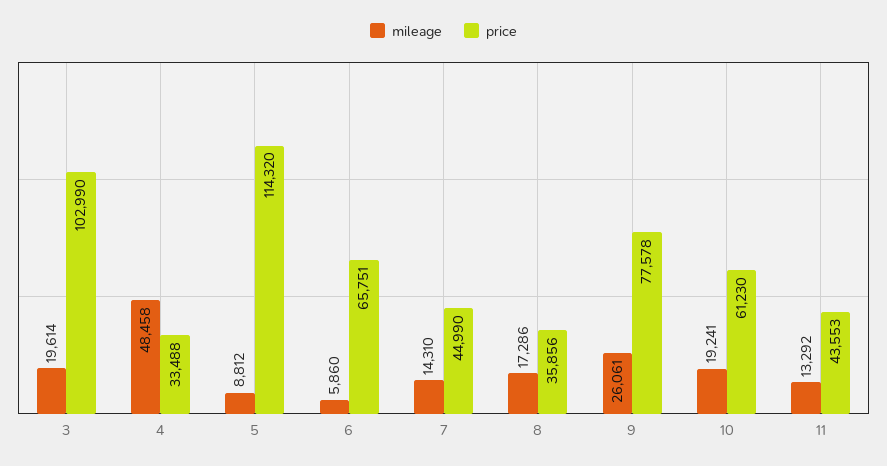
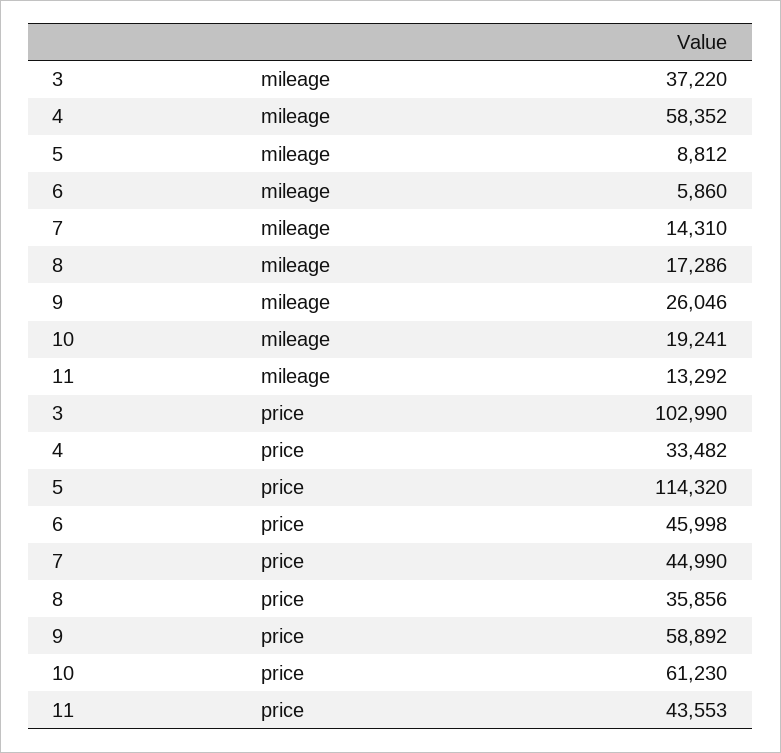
mileage, 3: 19614 -> 37220
mileage, 4: 48458 -> 58352
price, 4: 33488 -> 33482
price, 6: 65751 -> 45998
mileage, 9: 26061 -> 26046
price, 9: 77578 -> 58892

